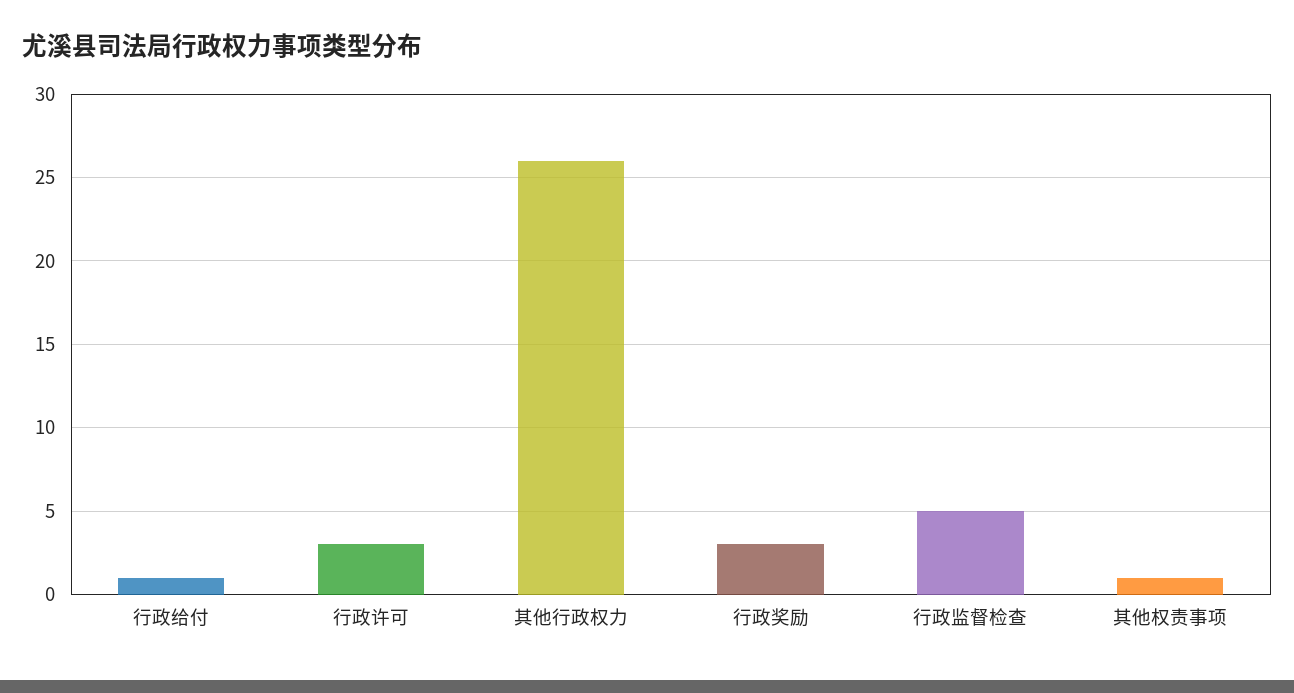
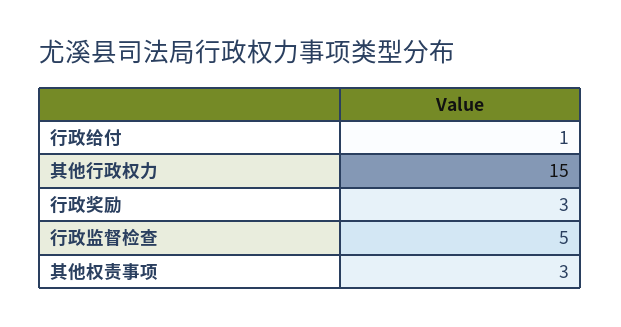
行政许可: 3 -> none
其他行政权力: 26 -> 15
其他权责事项: 1 -> 3

